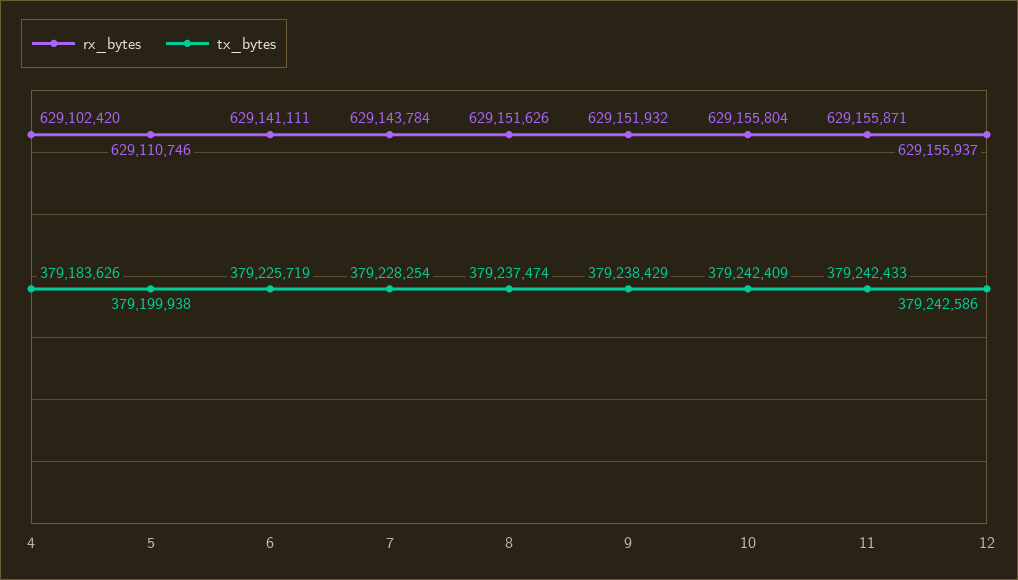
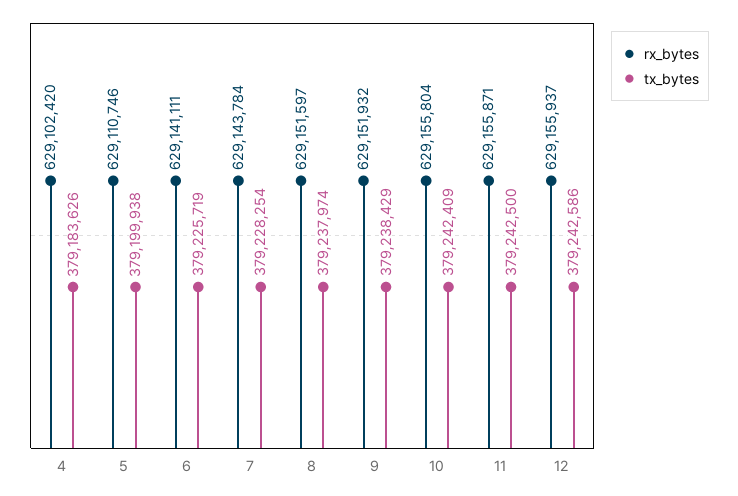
rx_bytes, 8: 629151626 -> 629151597
tx_bytes, 8: 379237474 -> 379237974
tx_bytes, 11: 379242433 -> 379242500

